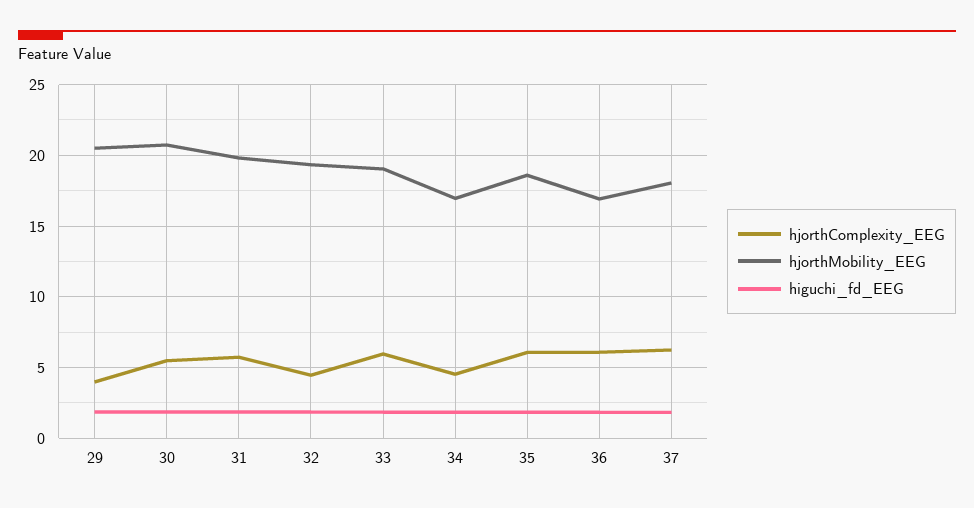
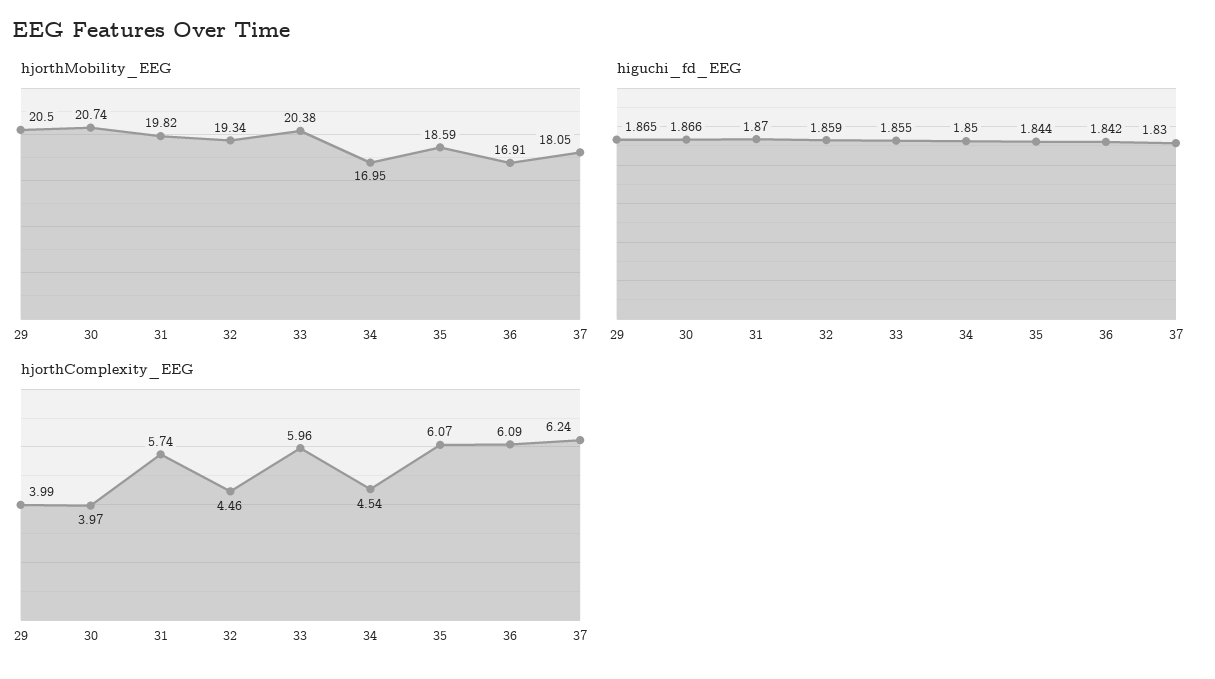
hjorthComplexity_EEG, 30: 5.5 -> 3.97
hjorthMobility_EEG, 33: 19 -> 20.38

